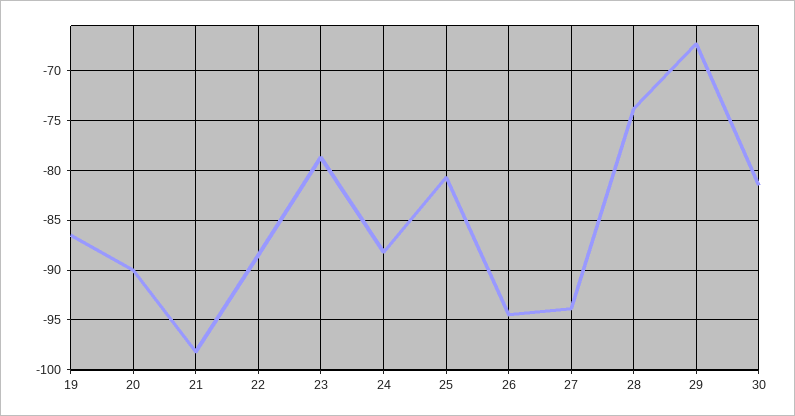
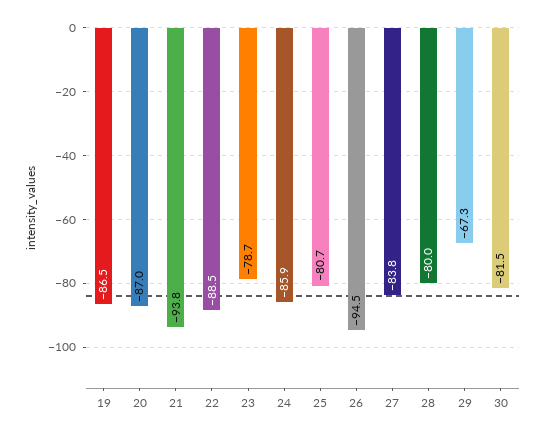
20: -90 -> -87
21: -98 -> -93.8
24: -88 -> -85.9
27: -94 -> -83.8
28: -74 -> -80

